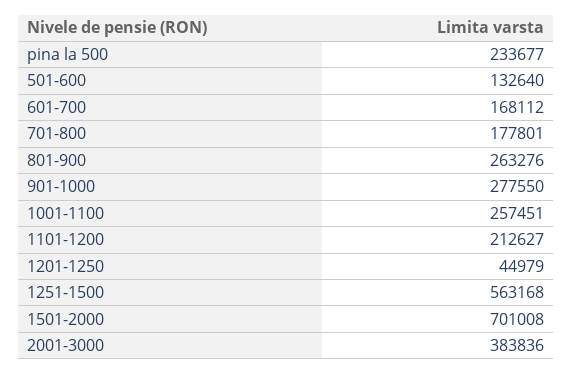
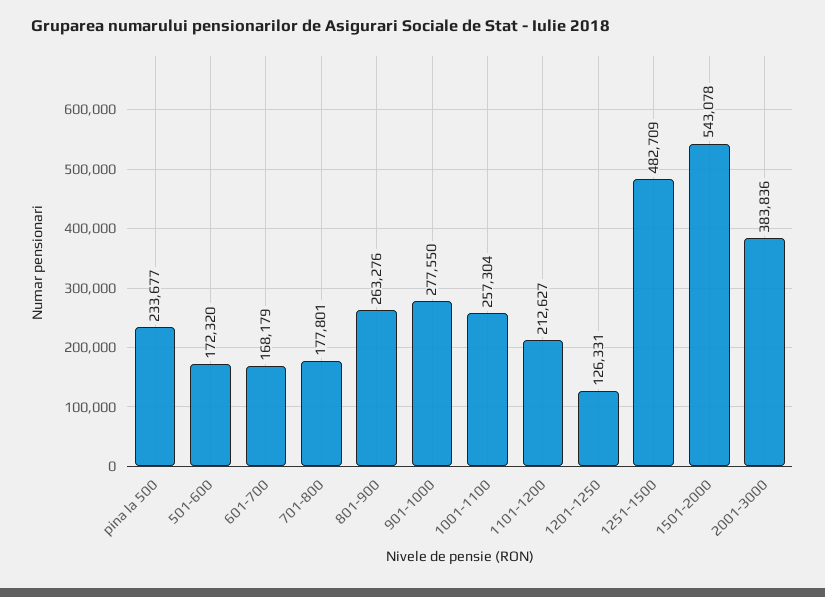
501-600: 132640 -> 172320
601-700: 168112 -> 168179
1001-1100: 257451 -> 257304
1201-1250: 44979 -> 126331
1251-1500: 563168 -> 482709
1501-2000: 701008 -> 543078

